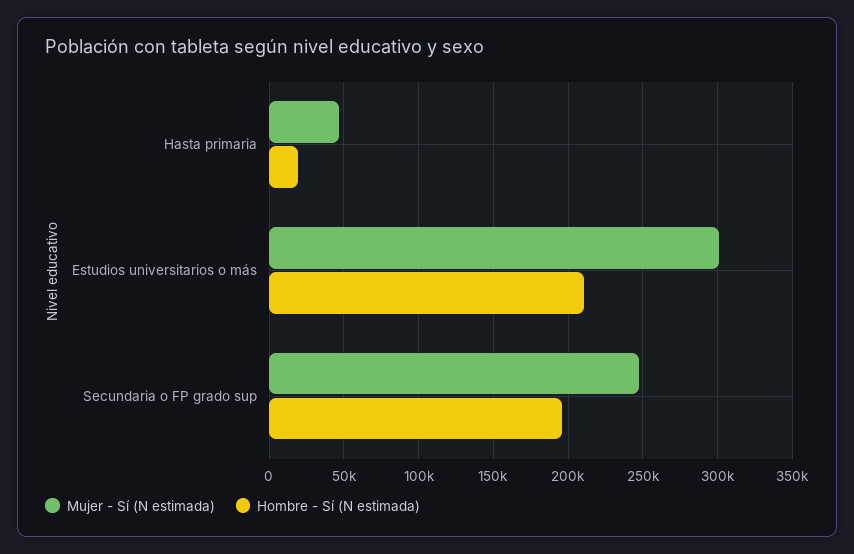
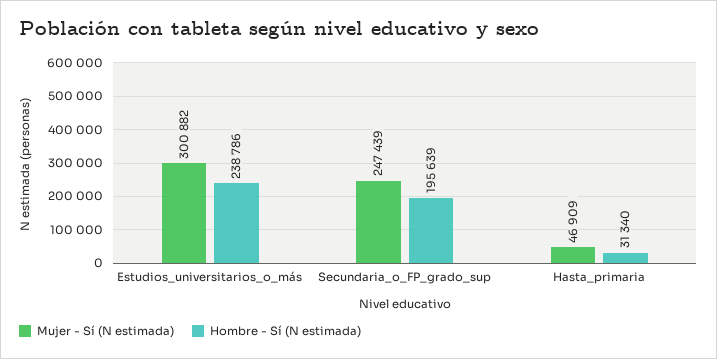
Hombre - Sí (N estimada), Hasta primaria: 20000 -> 31340
Hombre - Sí (N estimada), Estudios universitarios o más: 210000 -> 238786

